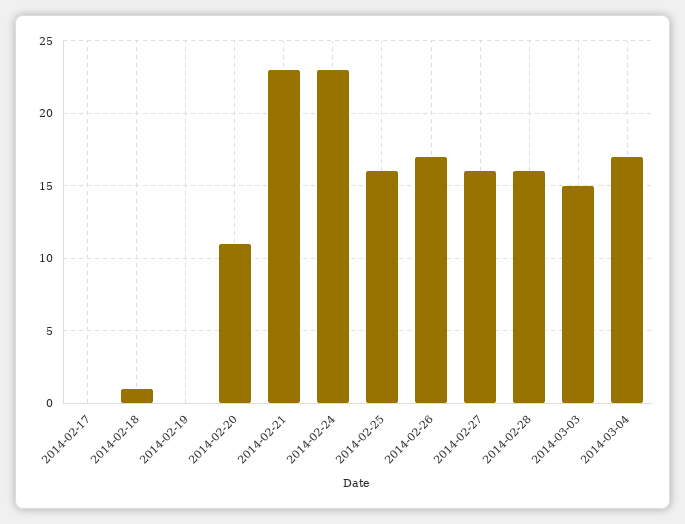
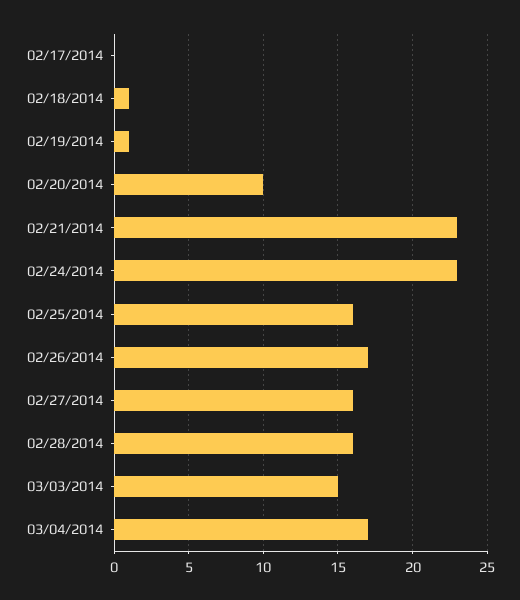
2014-02-19: 0 -> 1
2014-02-20: 11 -> 10

